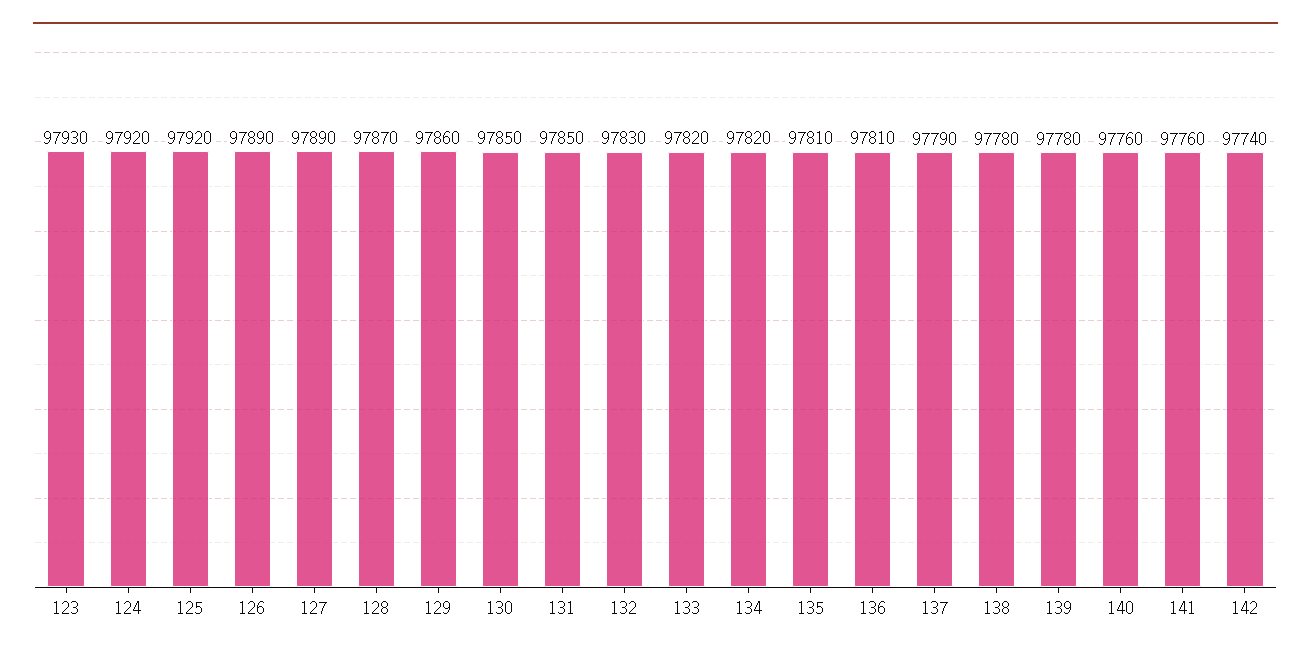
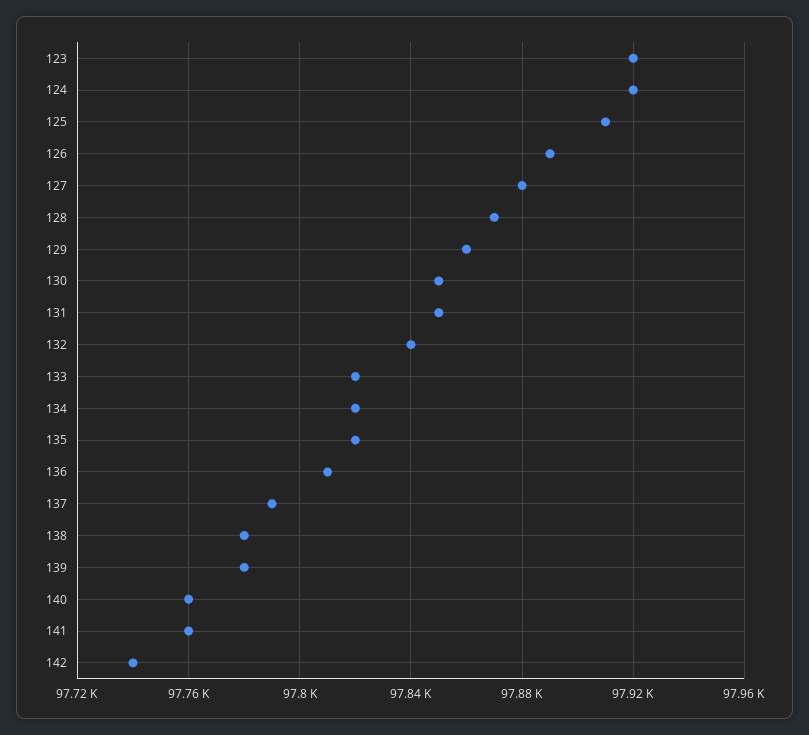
123: 97930 -> 97920
125: 97920 -> 97910
127: 97890 -> 97880
132: 97830 -> 97840
135: 97810 -> 97820

